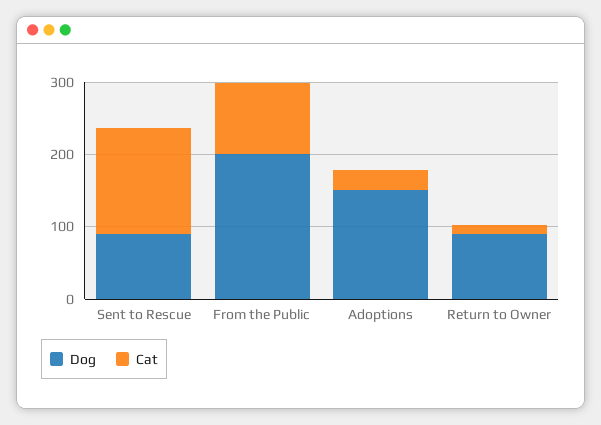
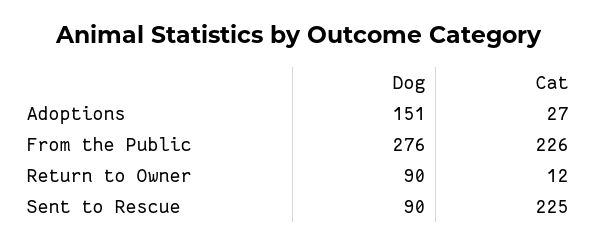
Cat, Sent to Rescue: 140 -> 225
Dog, From the Public: 200 -> 276
Cat, From the Public: 100 -> 226

